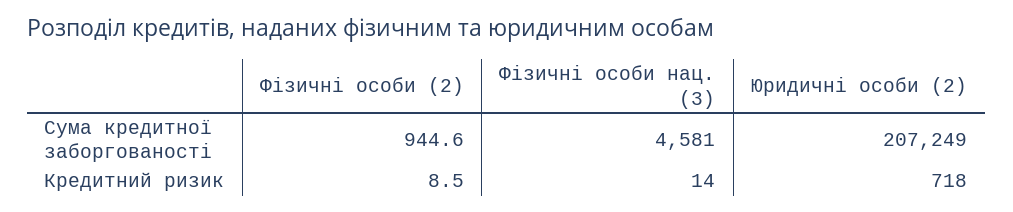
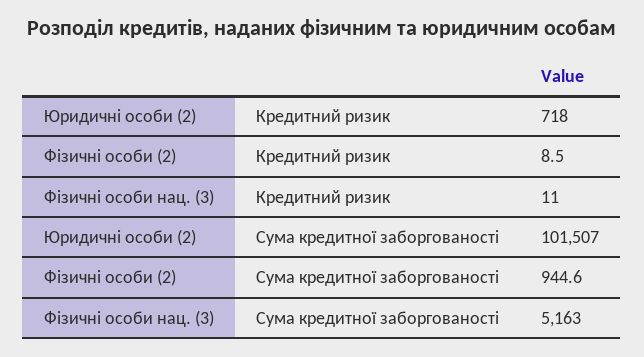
Фізичні особи нац. (3), Сума кредитної заборгованості: 4581 -> 5163
Юридичні особи (2), Сума кредитної заборгованості: 207249 -> 101507
Фізичні особи нац. (3), Кредитний ризик: 14 -> 11

